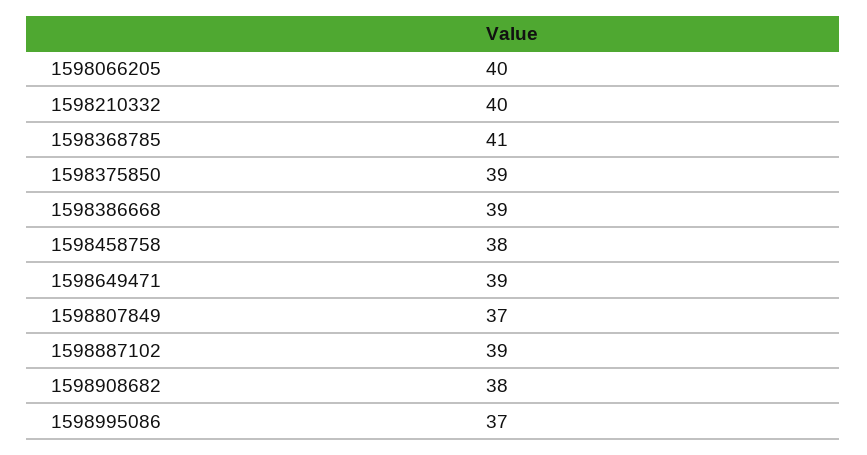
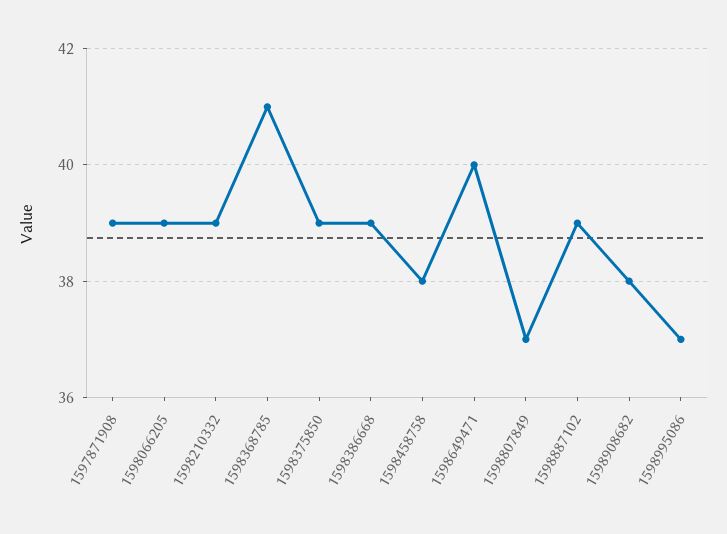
1598066205: 40 -> 39
1598210332: 40 -> 39
1598649471: 39 -> 40
1597871908: none -> 39

